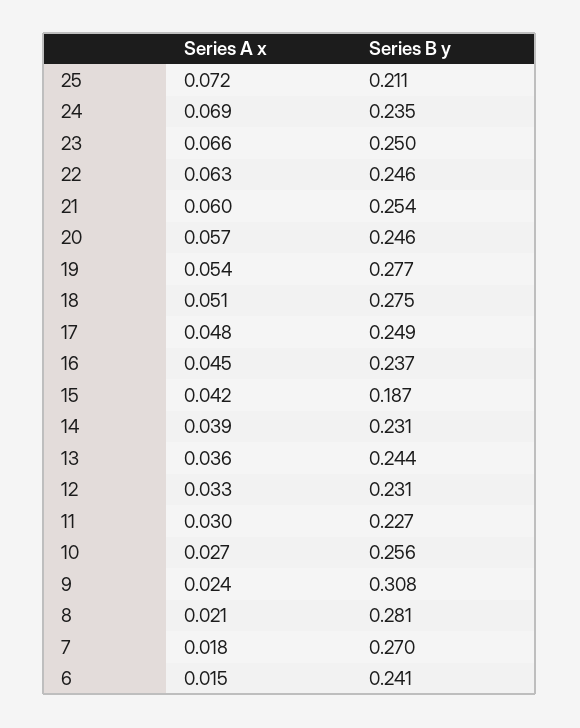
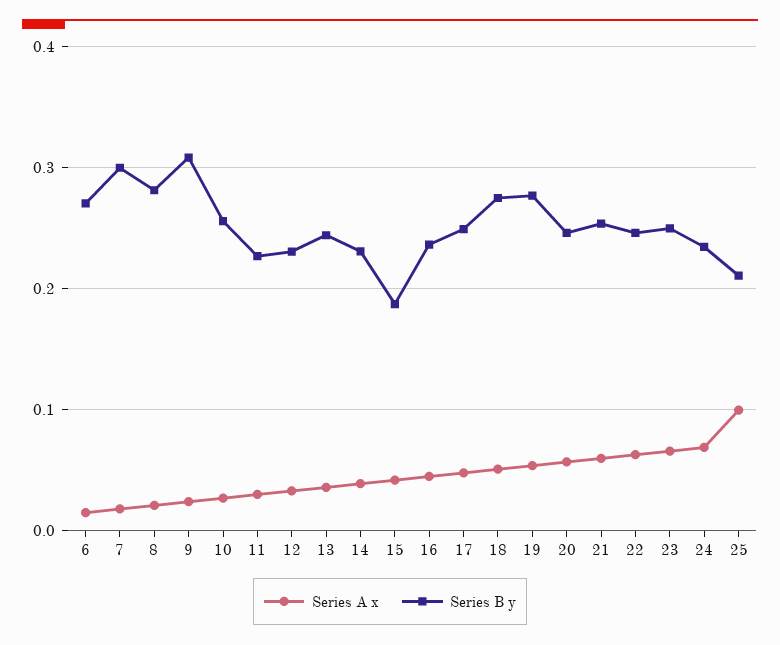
Series A x, 25: 0.072 -> 0.1
Series B y, 7: 0.27 -> 0.3
Series B y, 6: 0.241 -> 0.27

